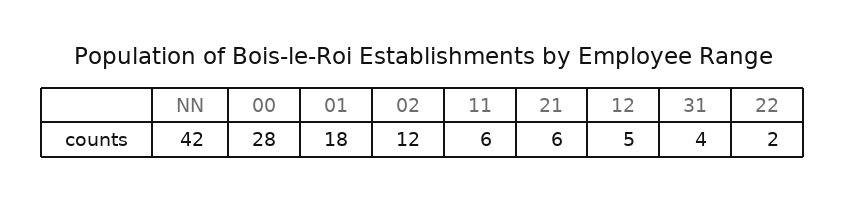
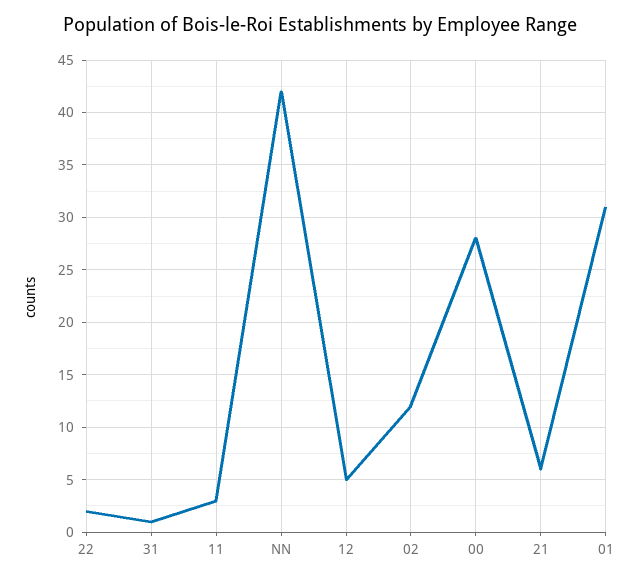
01: 18 -> 31
11: 6 -> 3
31: 4 -> 1

